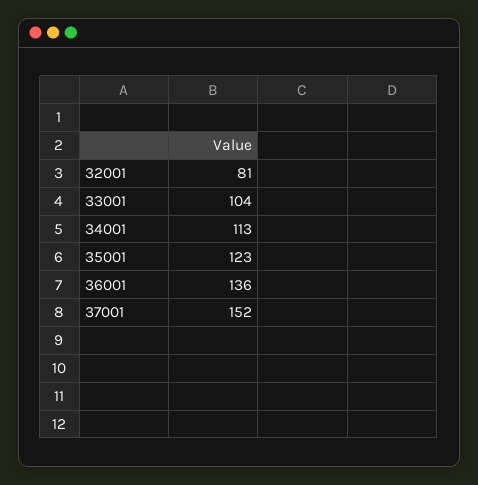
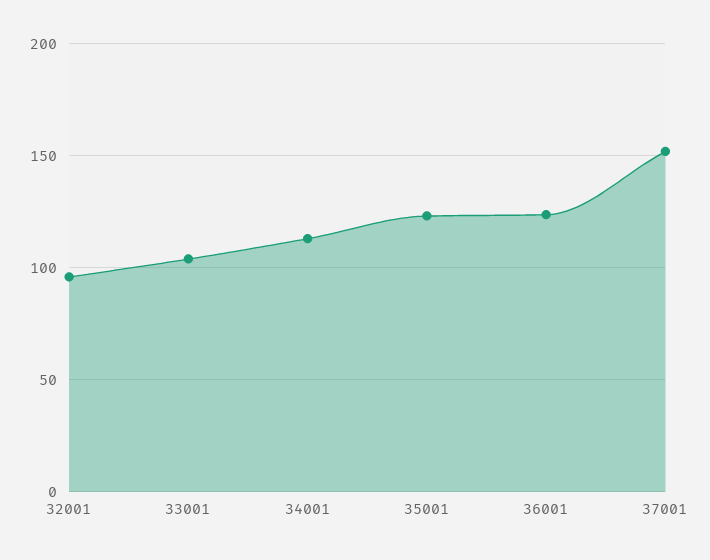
32001: 81 -> 95
36001: 136 -> 125

